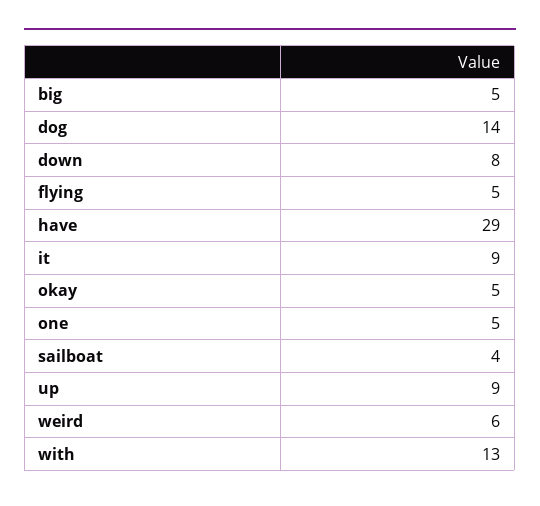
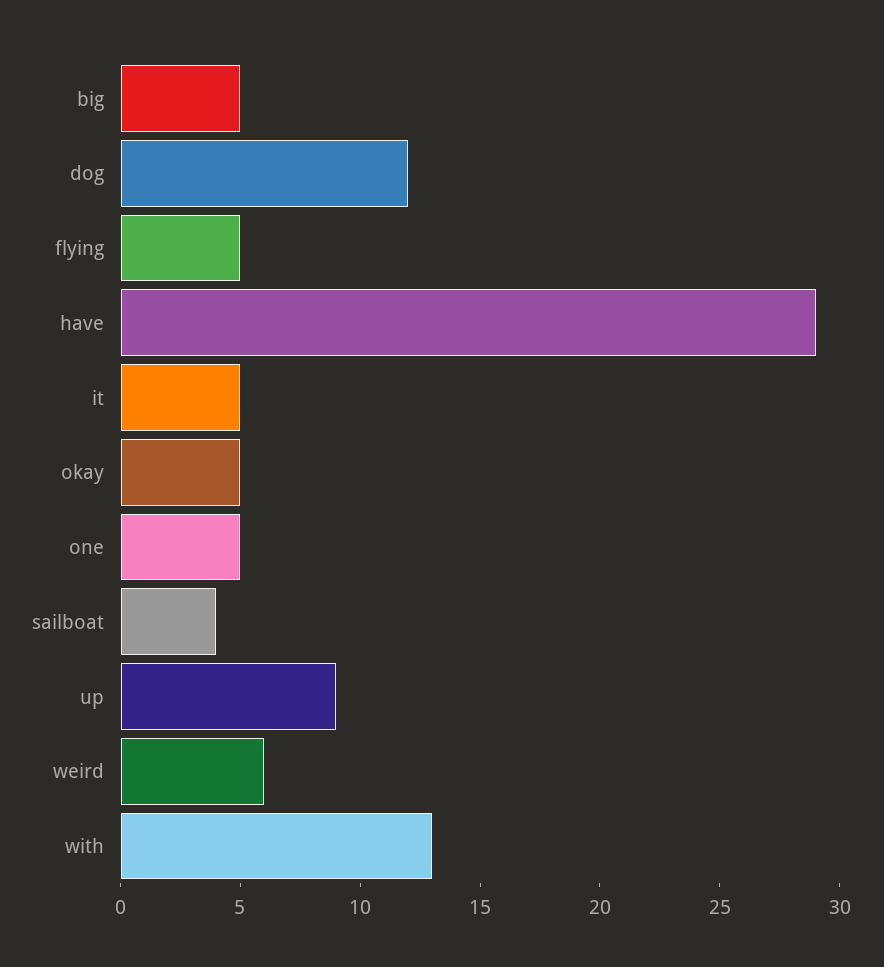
dog: 14 -> 12
down: 8 -> none
it: 9 -> 5

